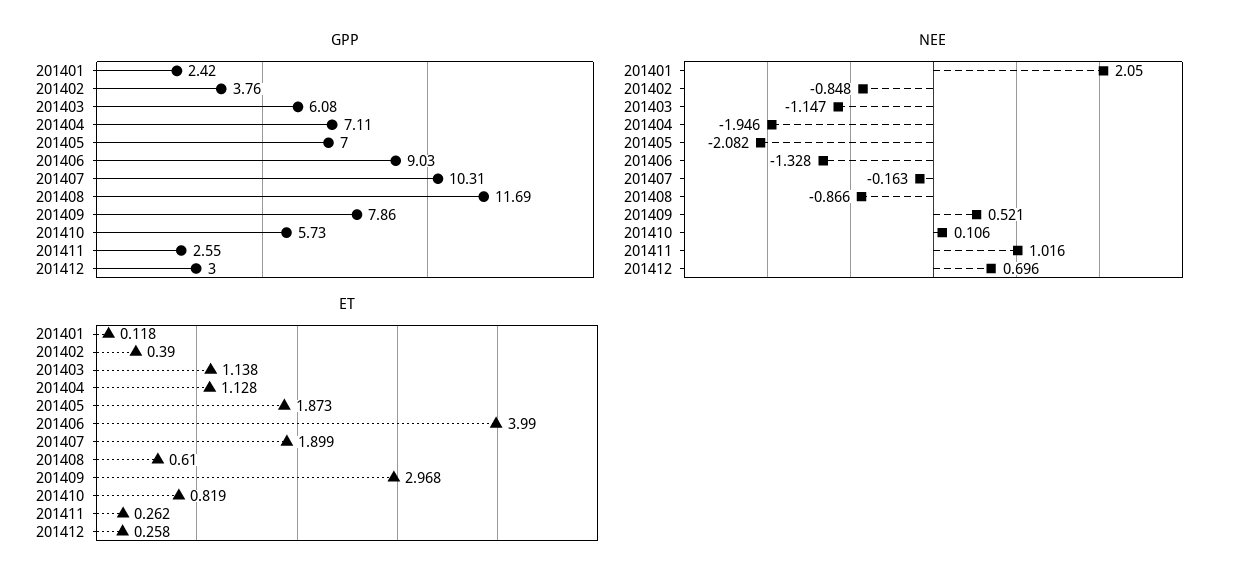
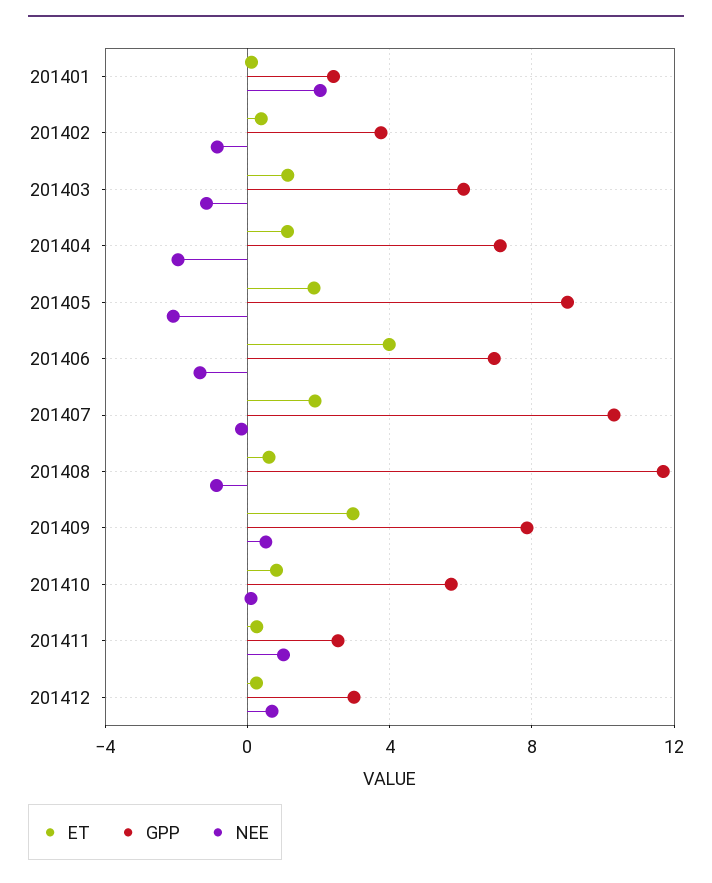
GPP, 201405: 7 -> 9
GPP, 201406: 9.03 -> 7

